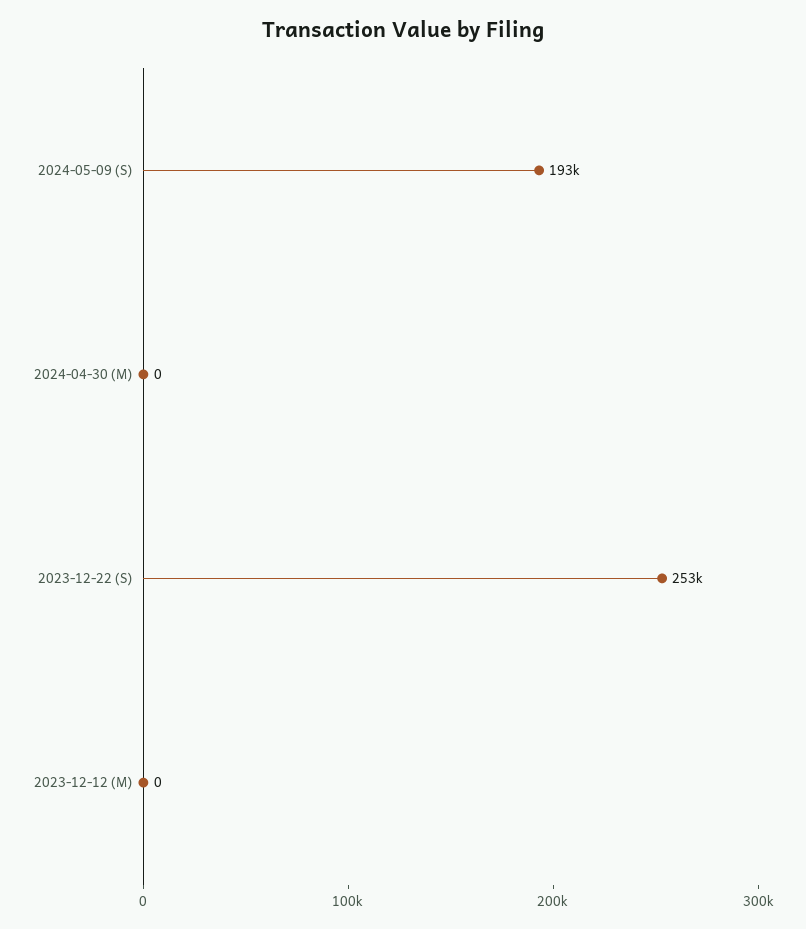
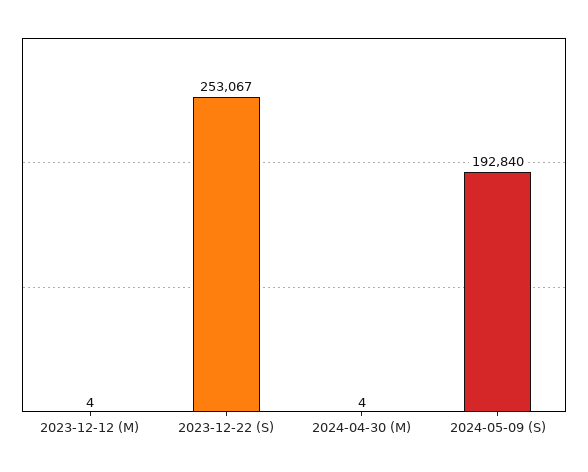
2024-04-30 (M): 0 -> 4
2023-12-12 (M): 0 -> 4

